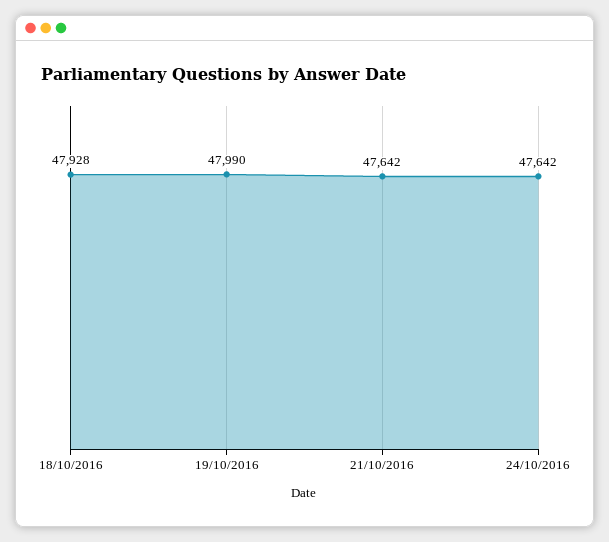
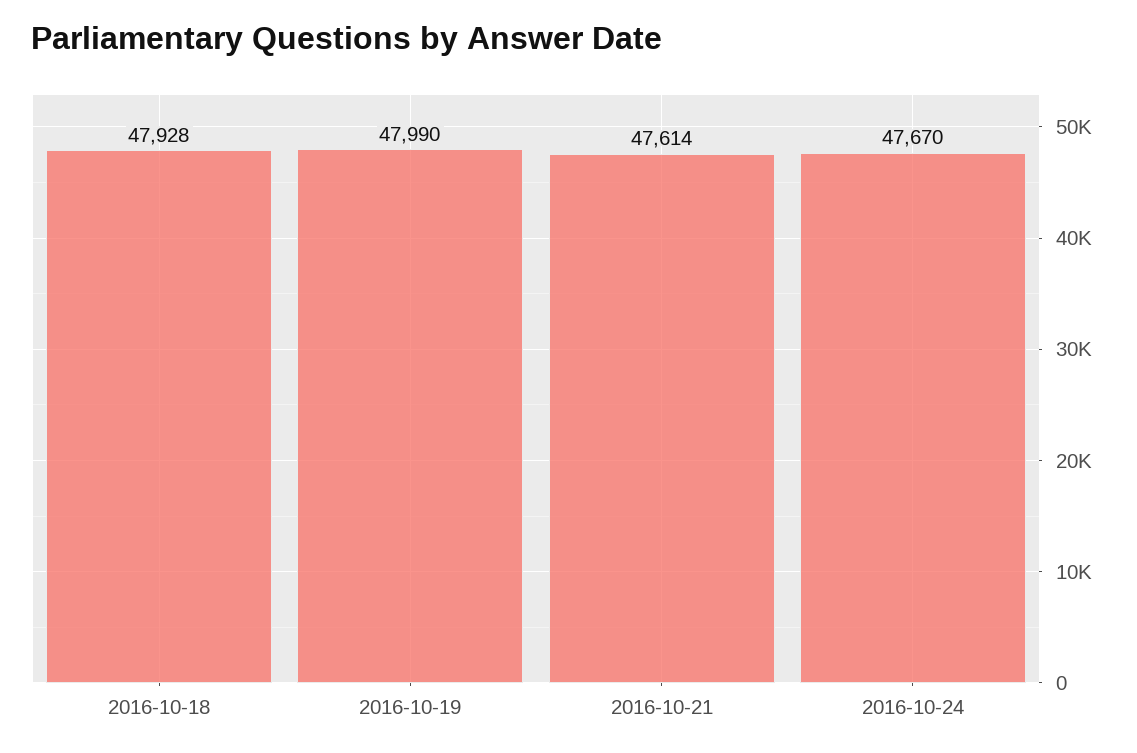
21/10/2016: 47642 -> 47614
24/10/2016: 47642 -> 47670

